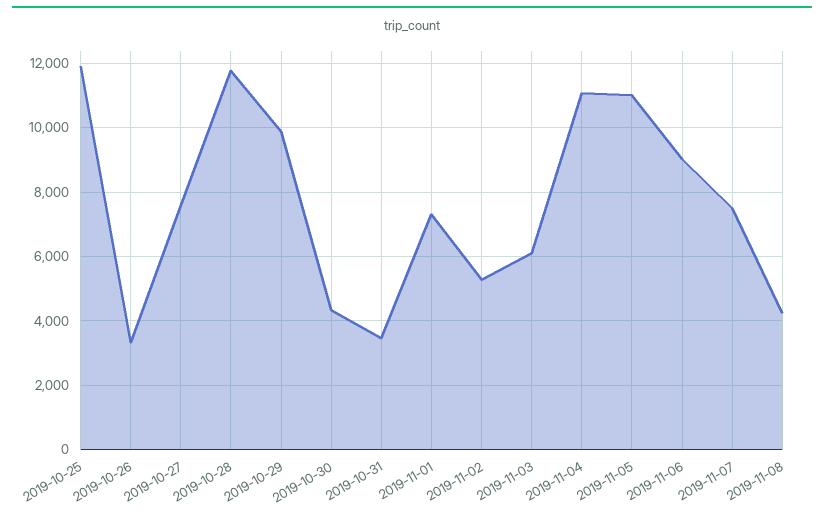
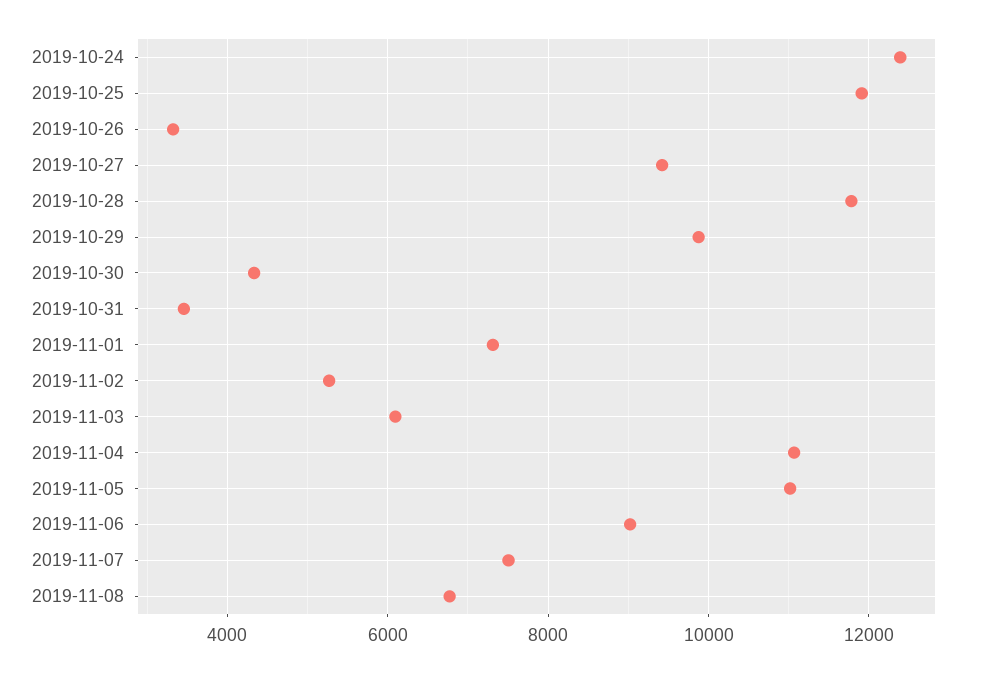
2019-10-27: 7600 -> 9400
2019-11-08: 4200 -> 6800
2019-10-24: none -> 12400

